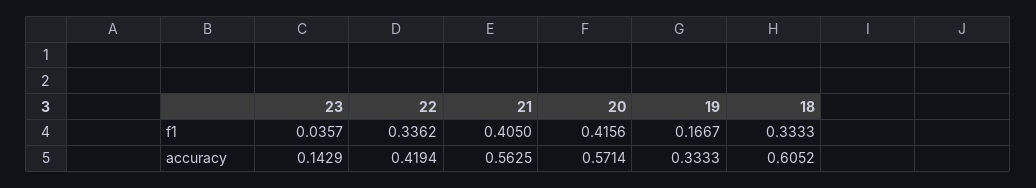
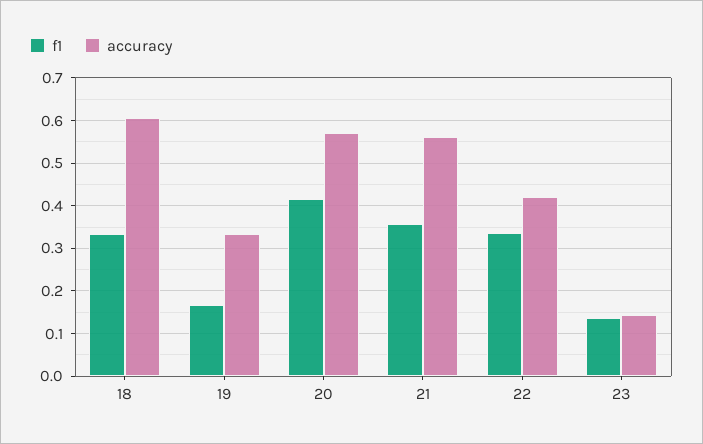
f1, 23: 0.0357 -> 0.14
f1, 21: 0.405 -> 0.36

